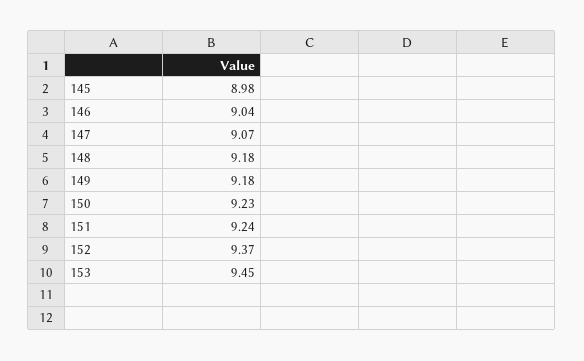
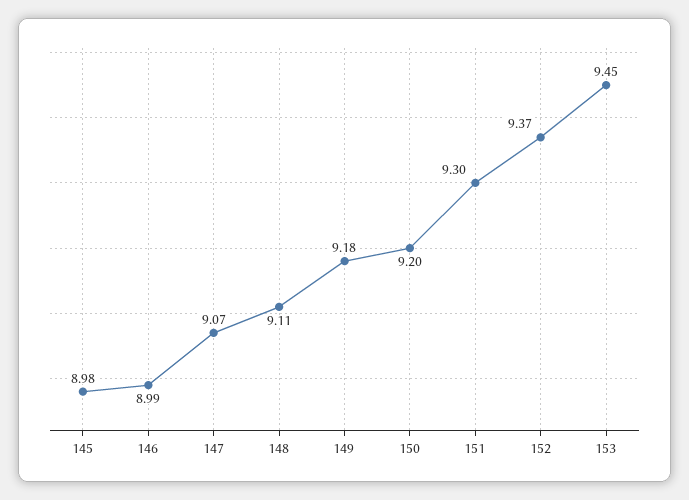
146: 9.04 -> 8.99
148: 9.18 -> 9.11
150: 9.23 -> 9.2
151: 9.24 -> 9.3

